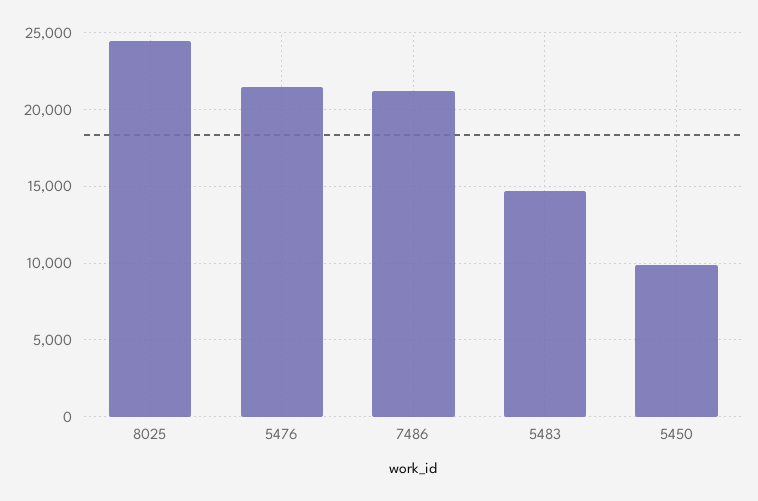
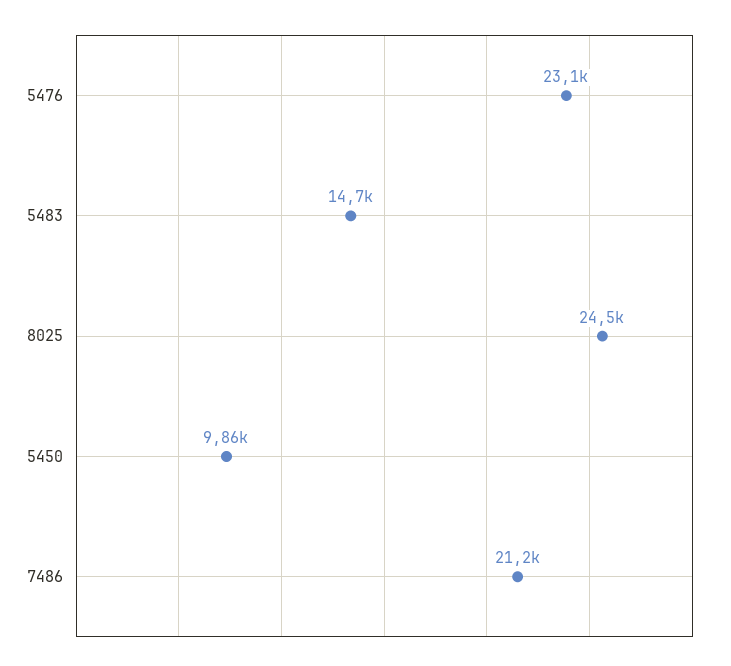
5476: 21500 -> 23100

